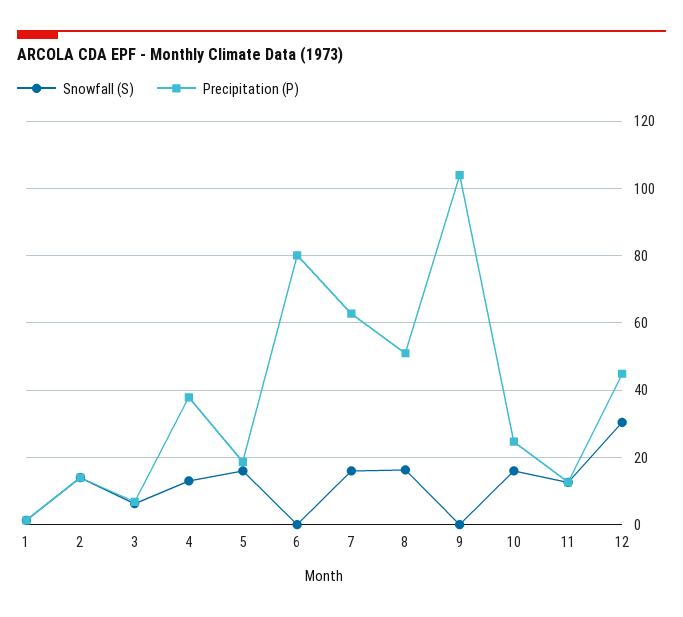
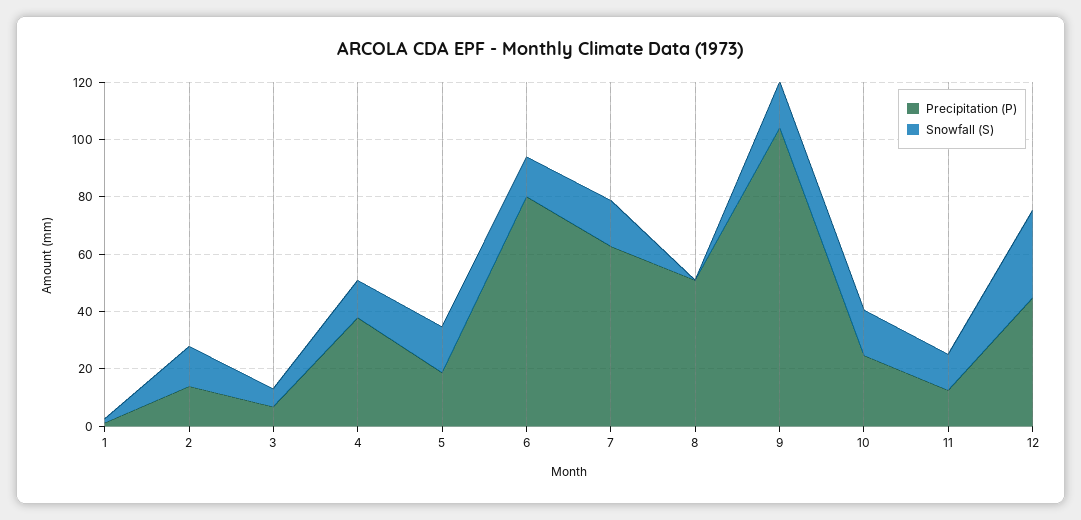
Snowfall (S), 6: 0 -> 15
Snowfall (S), 8: 16 -> 0
Snowfall (S), 9: 0 -> 15

